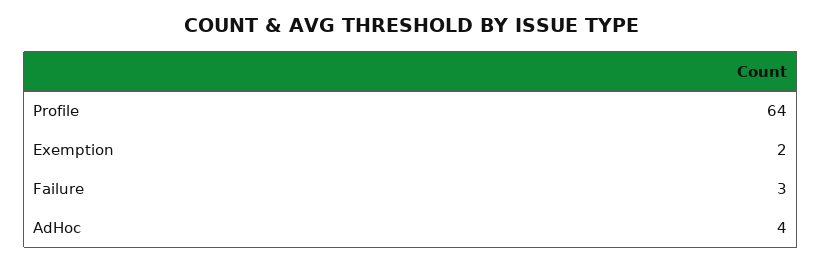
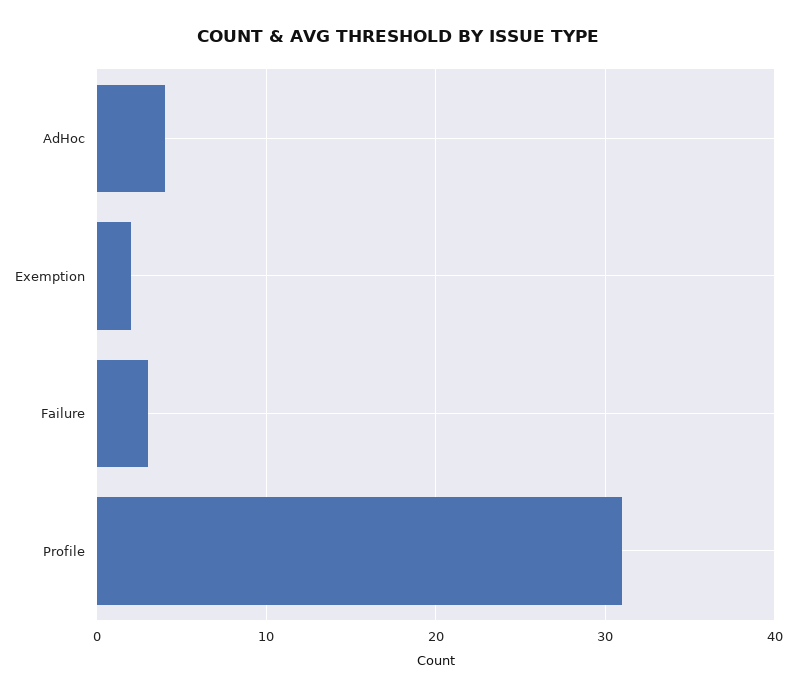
Profile: 64 -> 31

